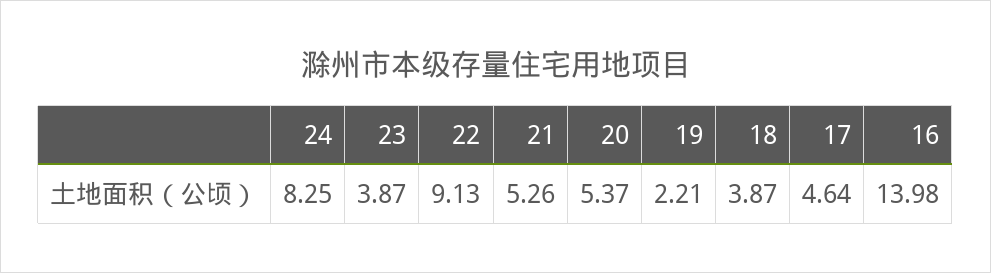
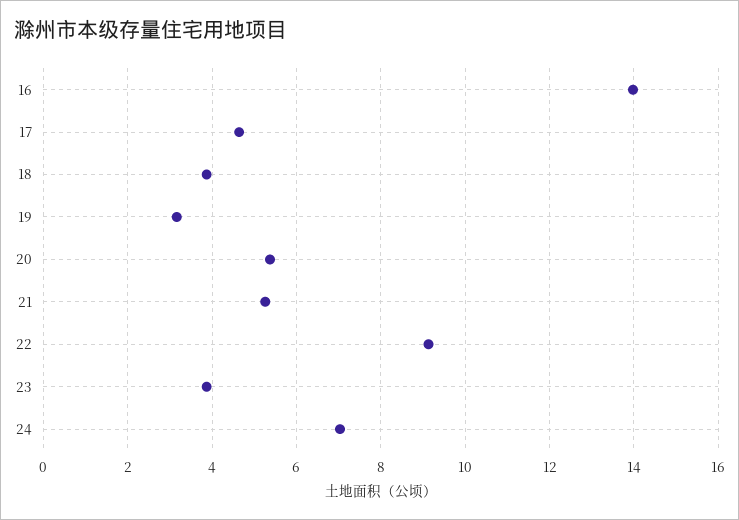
24: 8.25 -> 7
19: 2.21 -> 3.2

